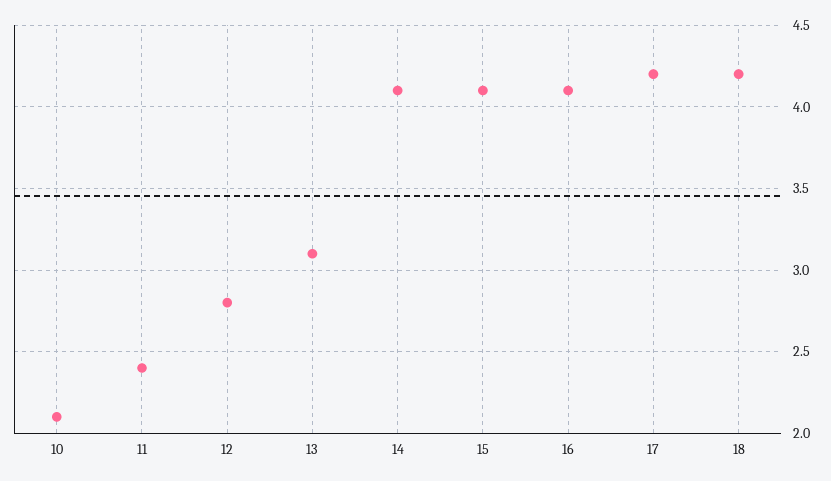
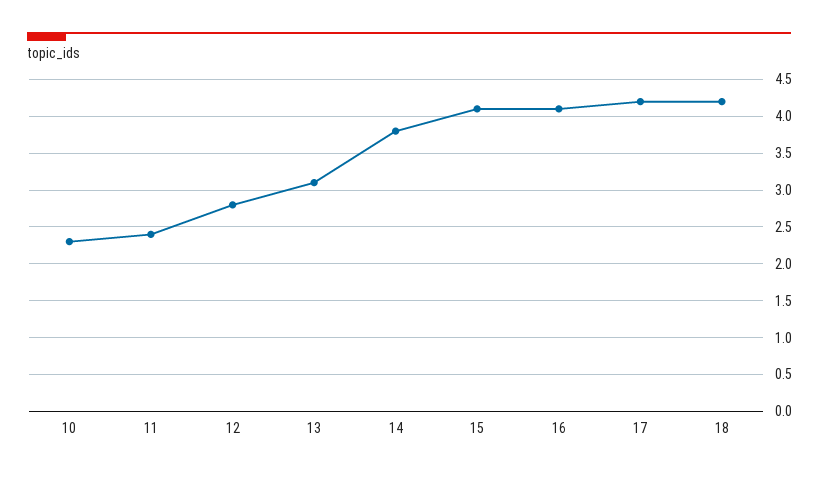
10: 2.1 -> 2.3
14: 4.1 -> 3.8

